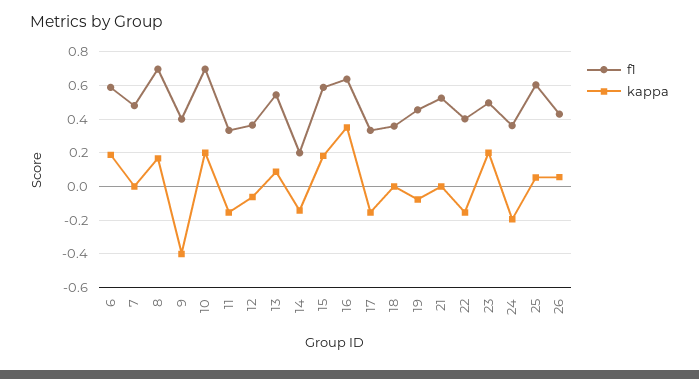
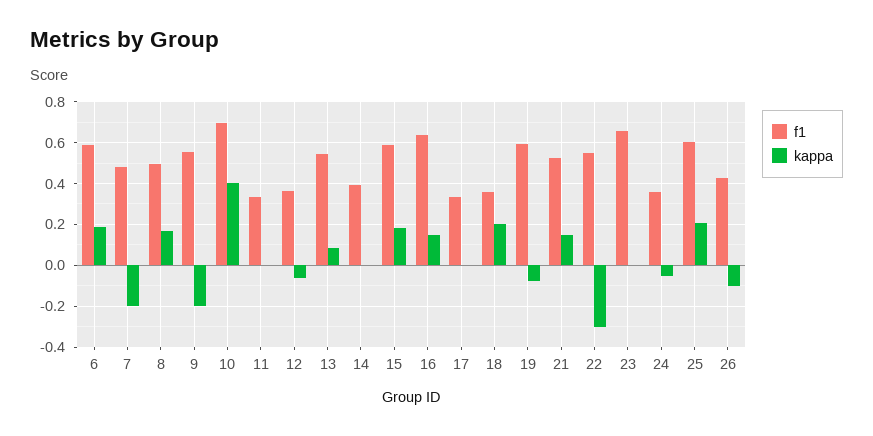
kappa, 7: 0 -> -0.2
f1, 8: 0.7 -> 0.5
f1, 9: 0.4 -> 0.55
kappa, 9: -0.4 -> -0.2
kappa, 10: 0.2 -> 0.4
kappa, 11: -0.15 -> 0
f1, 14: 0.2 -> 0.4
kappa, 14: -0.15 -> 0
kappa, 16: 0.35 -> 0.15
kappa, 17: -0.15 -> 0
kappa, 18: 0 -> 0.2
f1, 19: 0.45 -> 0.6
kappa, 21: 0 -> 0.15
f1, 22: 0.4 -> 0.55
kappa, 22: -0.15 -> -0.3
f1, 23: 0.5 -> 0.65
kappa, 23: 0.2 -> 0
kappa, 24: -0.2 -> -0.05
kappa, 25: 0.05 -> 0.2
kappa, 26: 0.05 -> -0.1

